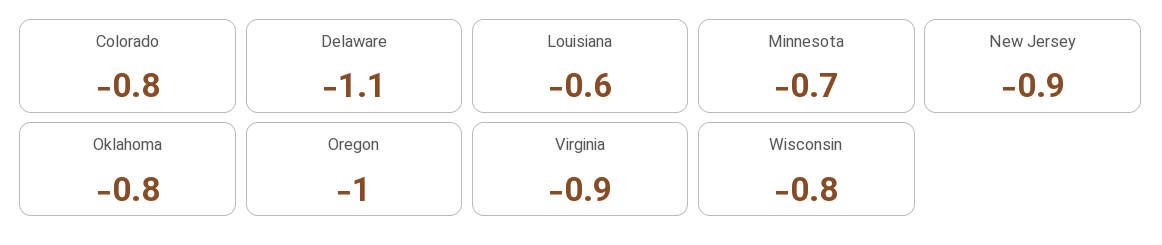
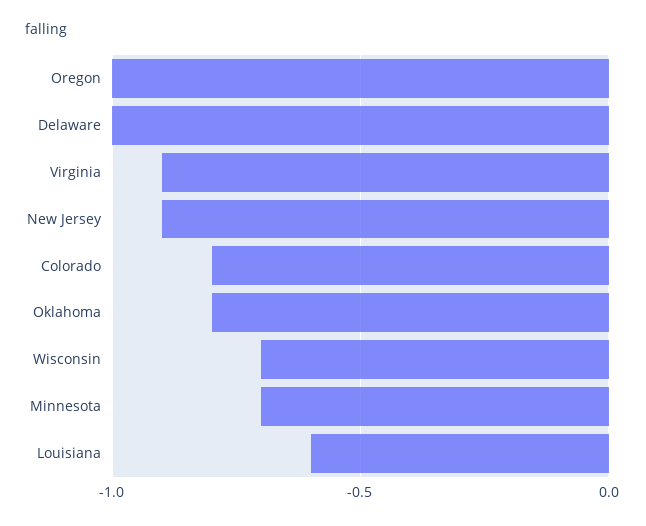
Delaware: -1.1 -> -1
Wisconsin: -0.8 -> -0.7

